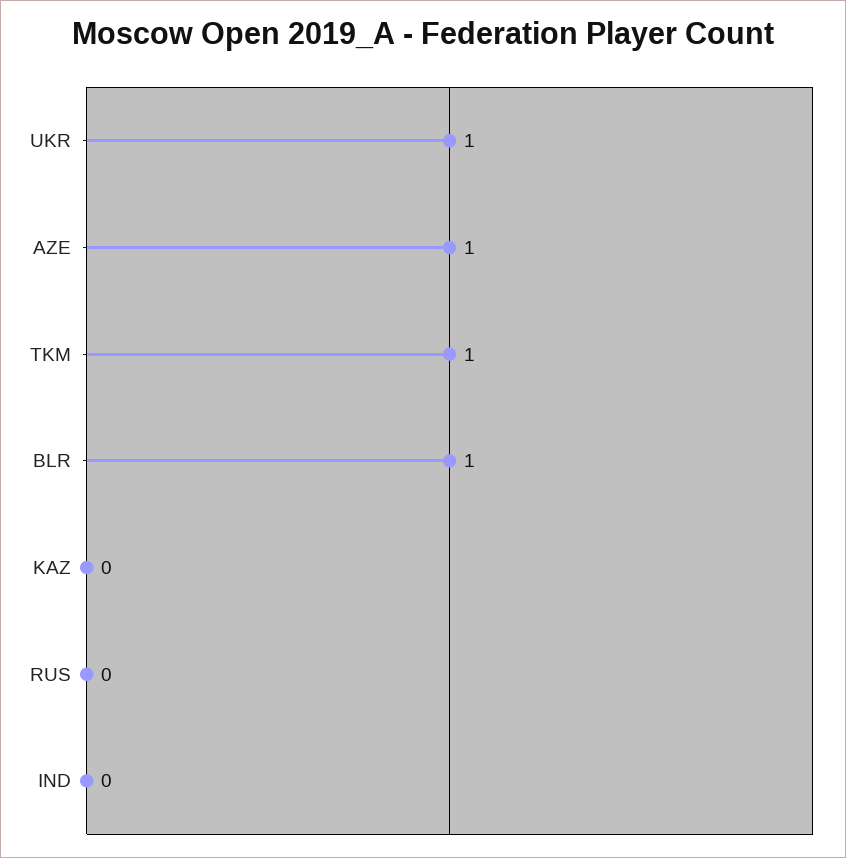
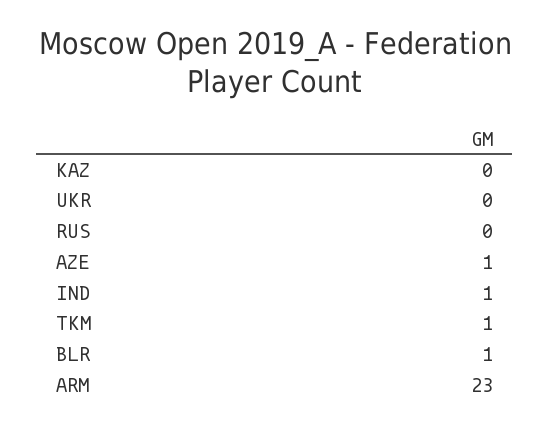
UKR: 1 -> 0
IND: 0 -> 1
ARM: none -> 23

